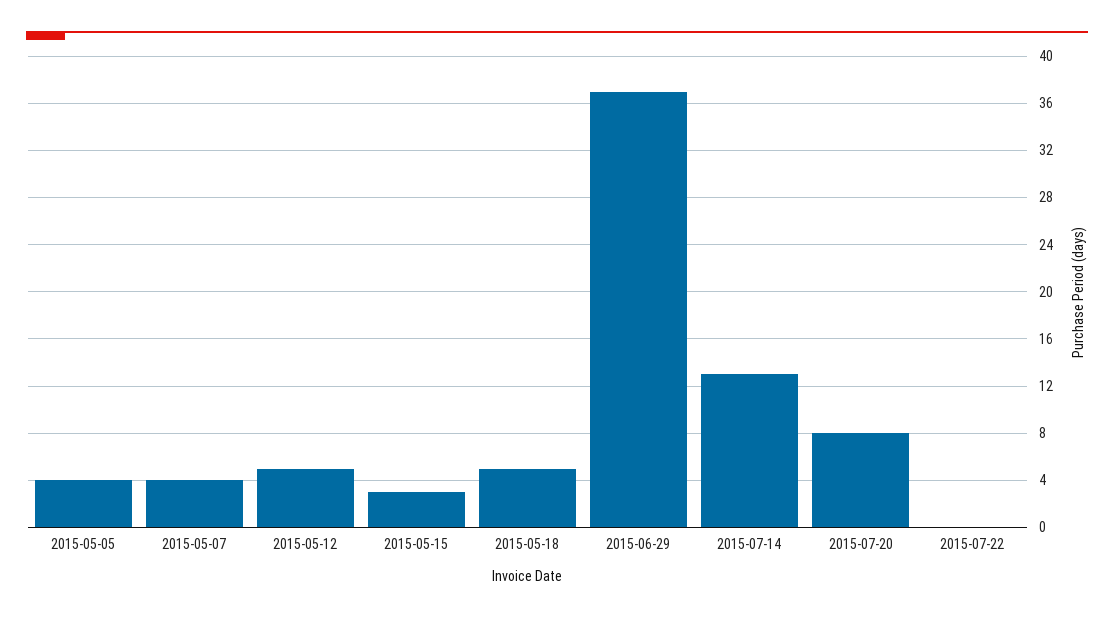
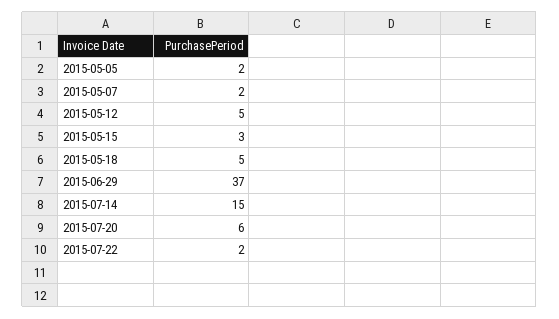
2015-05-05: 4 -> 2
2015-05-07: 4 -> 2
2015-07-14: 13 -> 15
2015-07-20: 8 -> 6
2015-07-22: 0 -> 2

